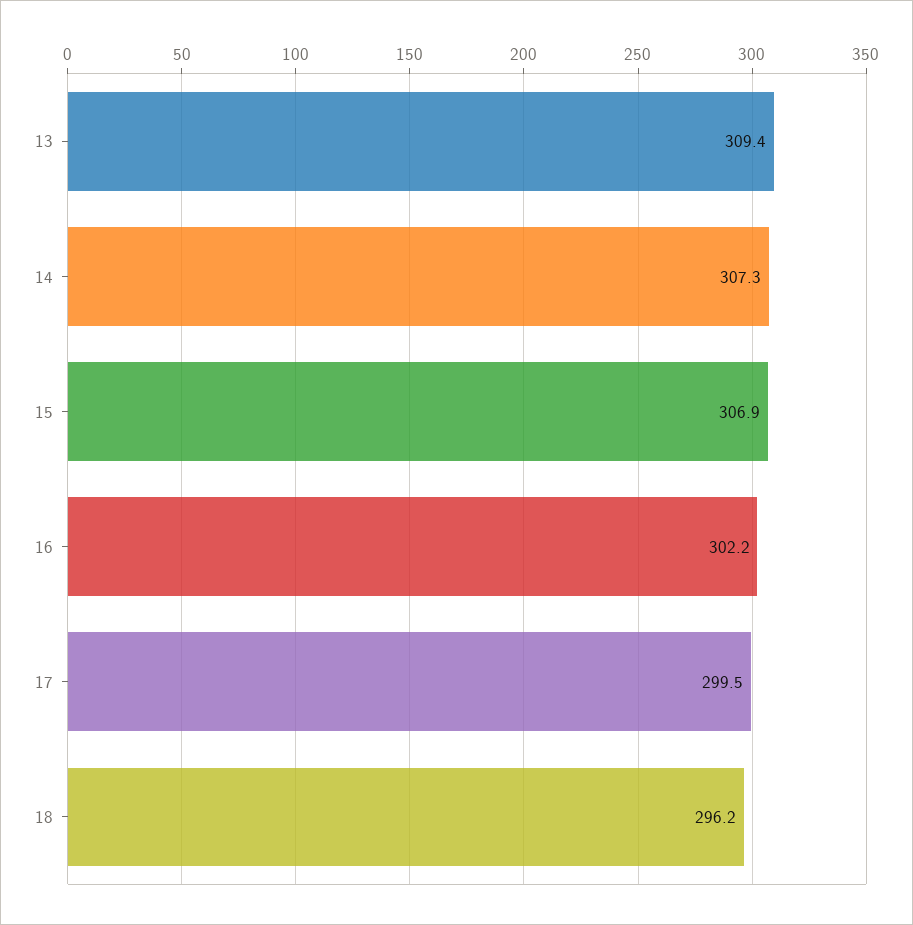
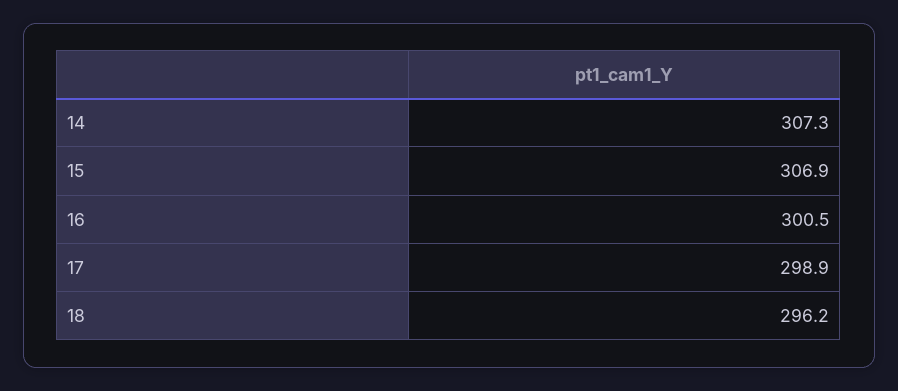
13: 309.4 -> none
16: 302.2 -> 300.5
17: 299.5 -> 298.9

